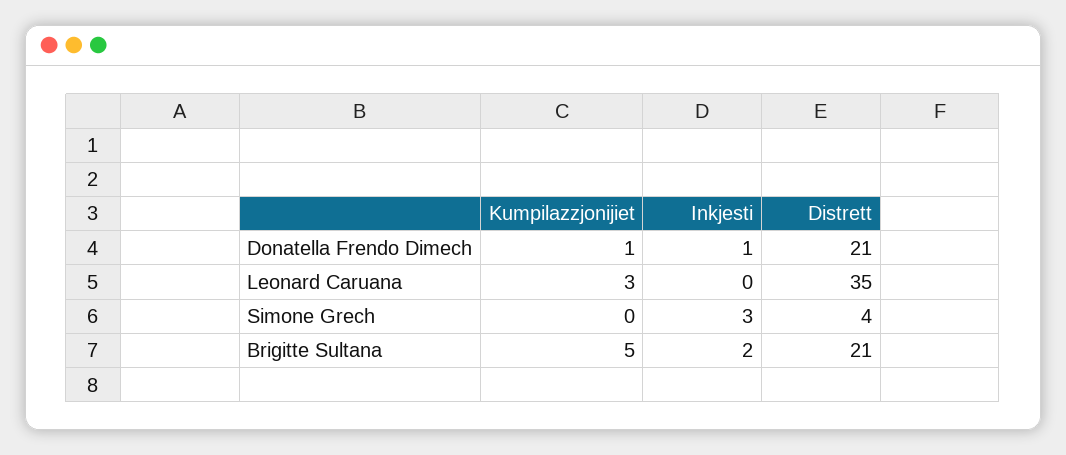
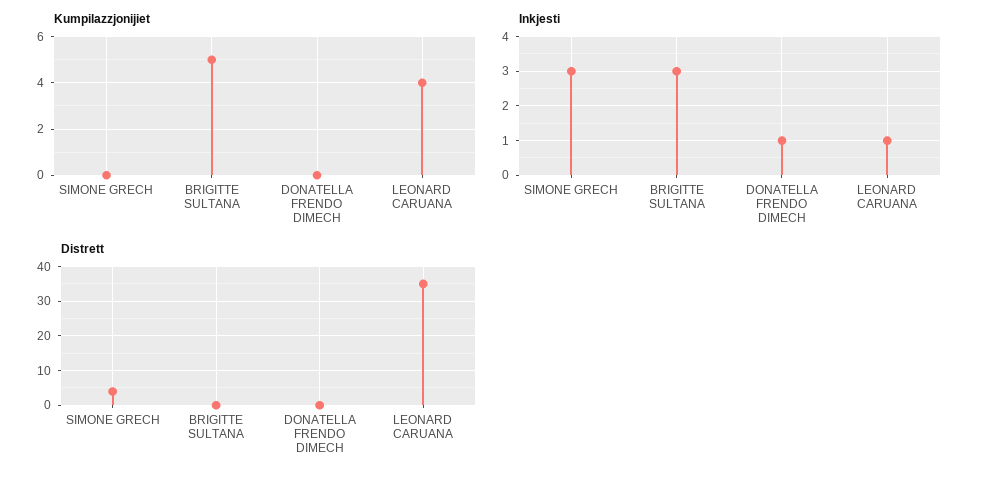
Kumpilazzjonijiet, Donatella Frendo Dimech: 1 -> 0
Distrett, Donatella Frendo Dimech: 21 -> 0
Kumpilazzjonijiet, Leonard Caruana: 3 -> 4
Inkjesti, Leonard Caruana: 0 -> 1
Inkjesti, Brigitte Sultana: 2 -> 3
Distrett, Brigitte Sultana: 21 -> 0

